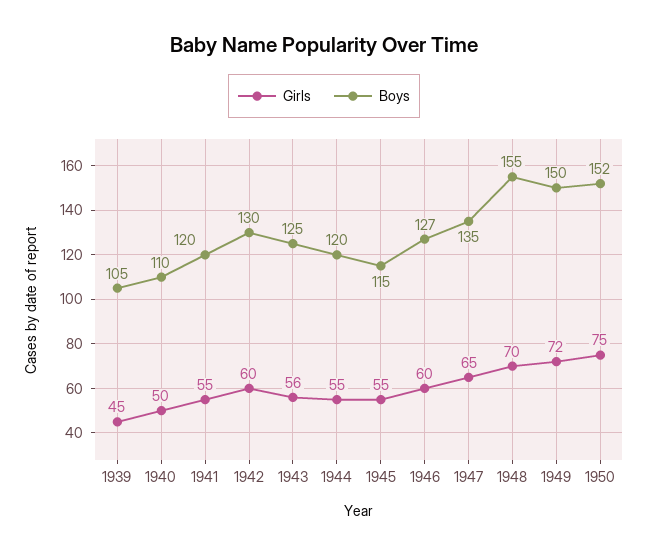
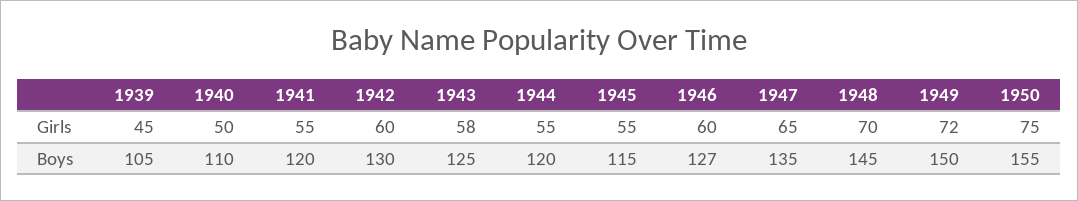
Girls, 1943: 56 -> 58
Boys, 1948: 155 -> 145
Boys, 1950: 152 -> 155

